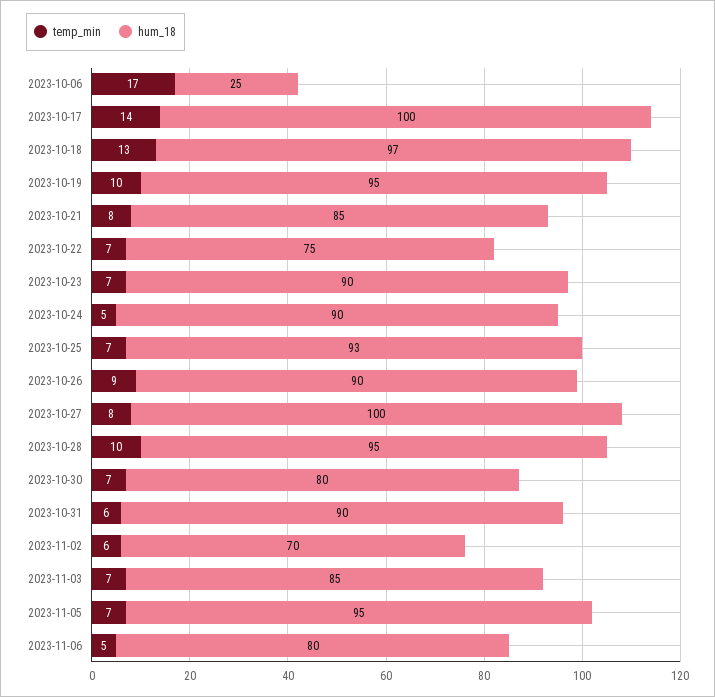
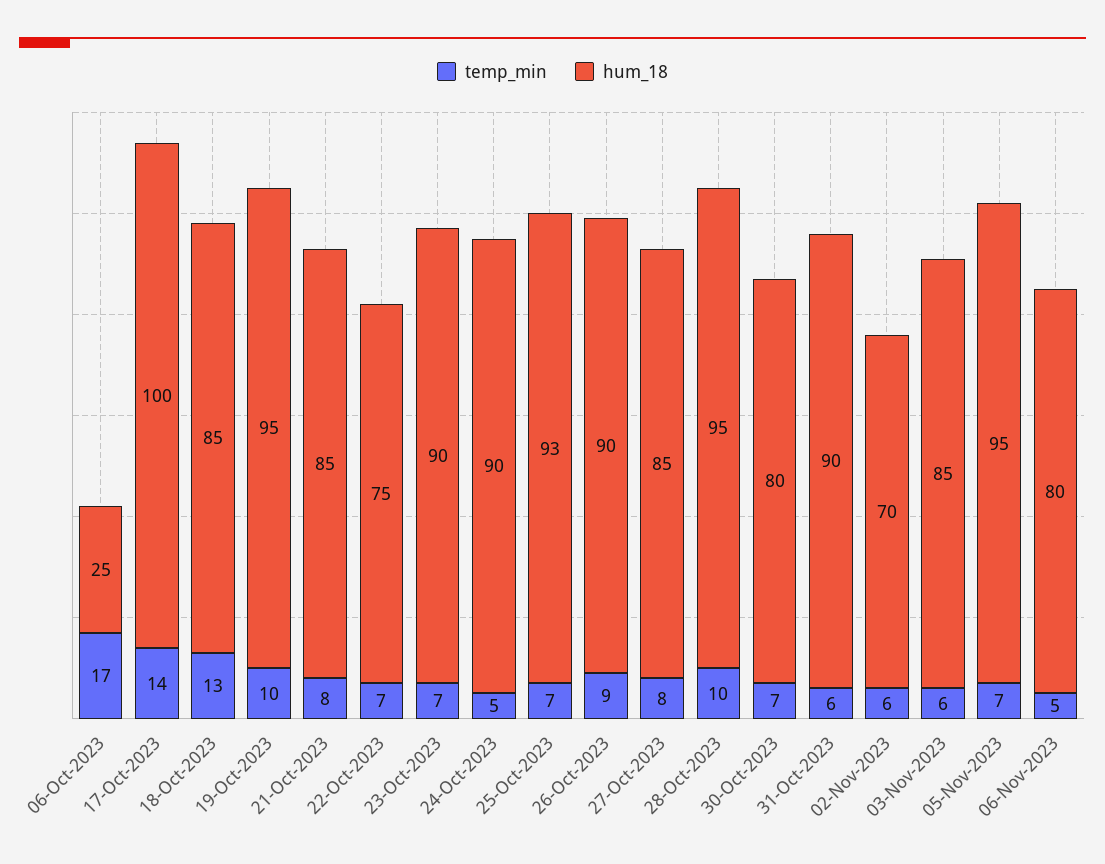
hum_18, 2023-10-18: 97 -> 85
hum_18, 2023-10-27: 100 -> 85
temp_min, 2023-11-03: 7 -> 6

